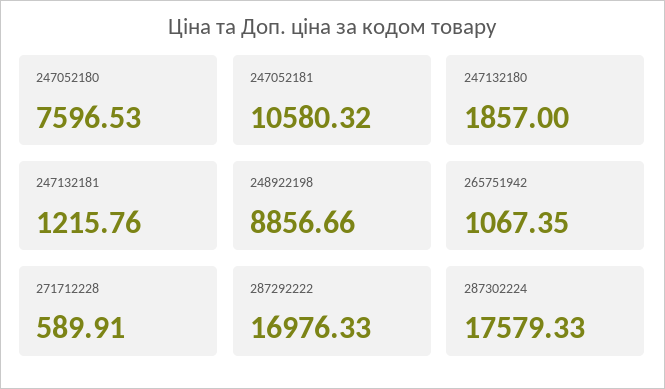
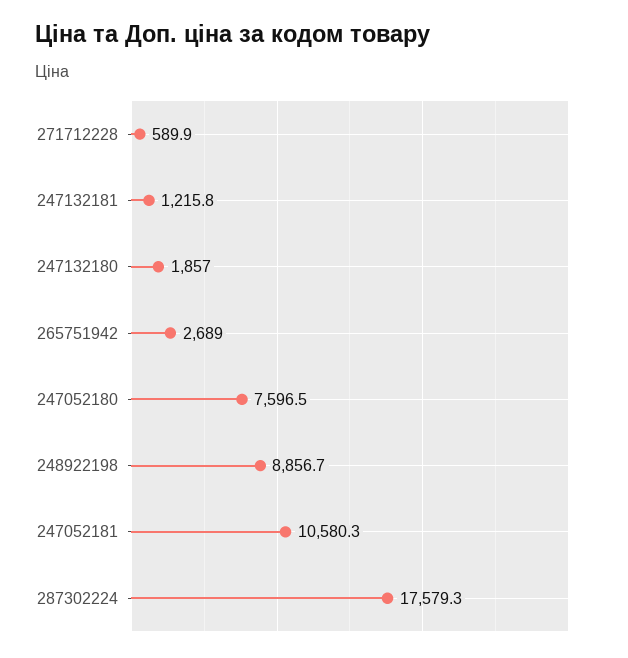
265751942: 1067.35 -> 2689
287292222: 16976.33 -> none

